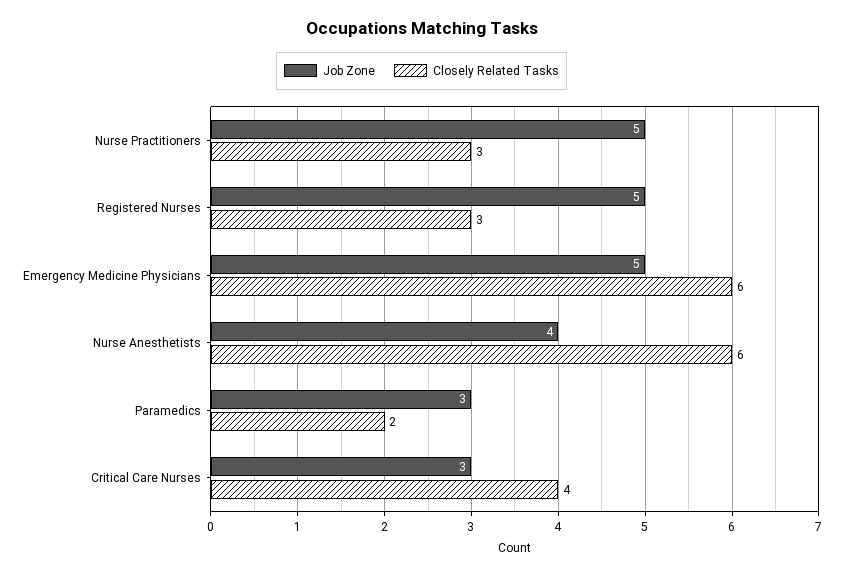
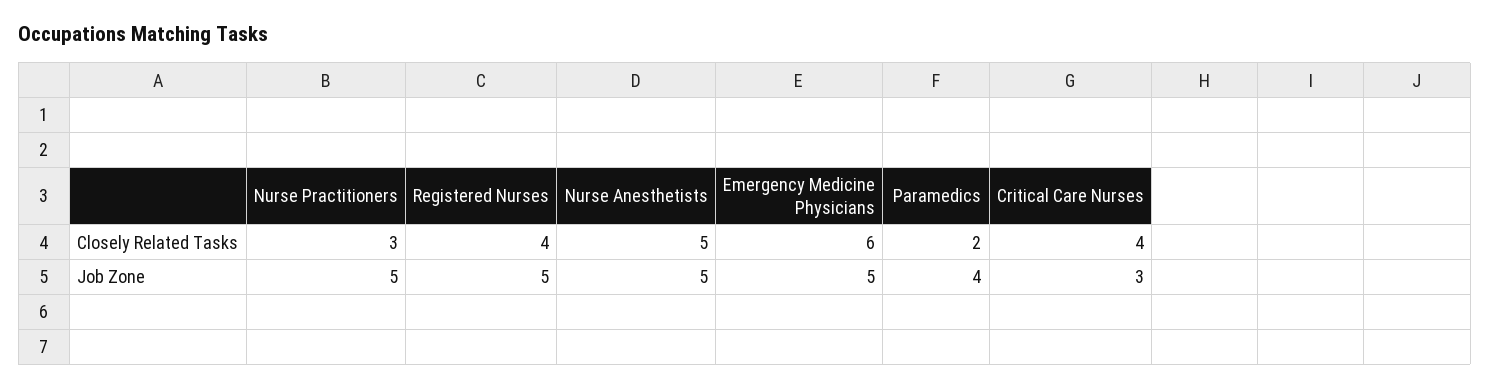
Closely Related Tasks, Registered Nurses: 3 -> 4
Job Zone, Nurse Anesthetists: 4 -> 5
Closely Related Tasks, Nurse Anesthetists: 6 -> 5
Job Zone, Paramedics: 3 -> 4

